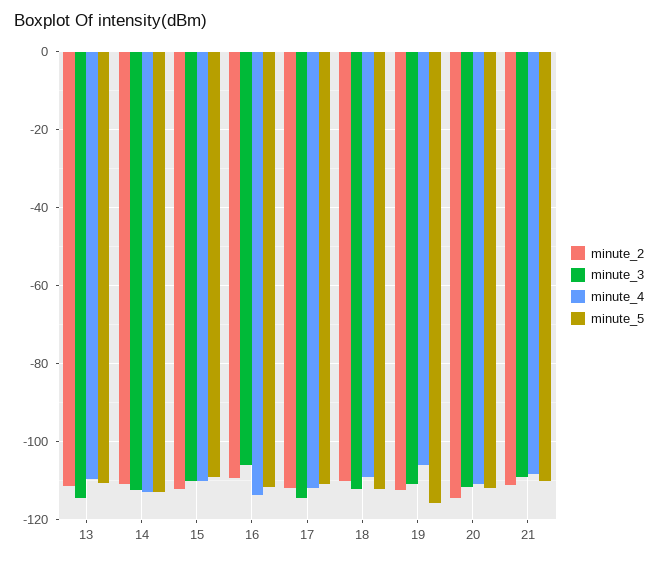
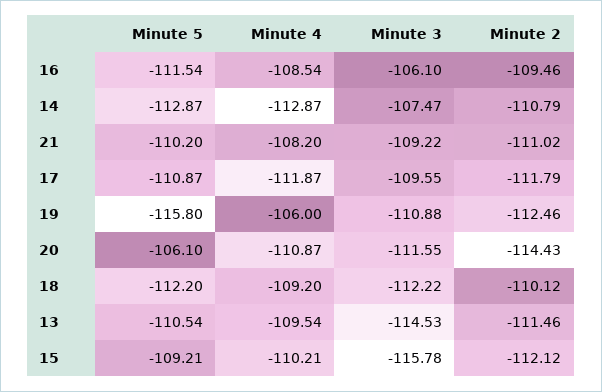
minute_3, 14: -112 -> -107.47
minute_3, 15: -110 -> -115.78
minute_4, 16: -114 -> -108.54
minute_3, 17: -114 -> -109.55
minute_5, 20: -112 -> -106.1

